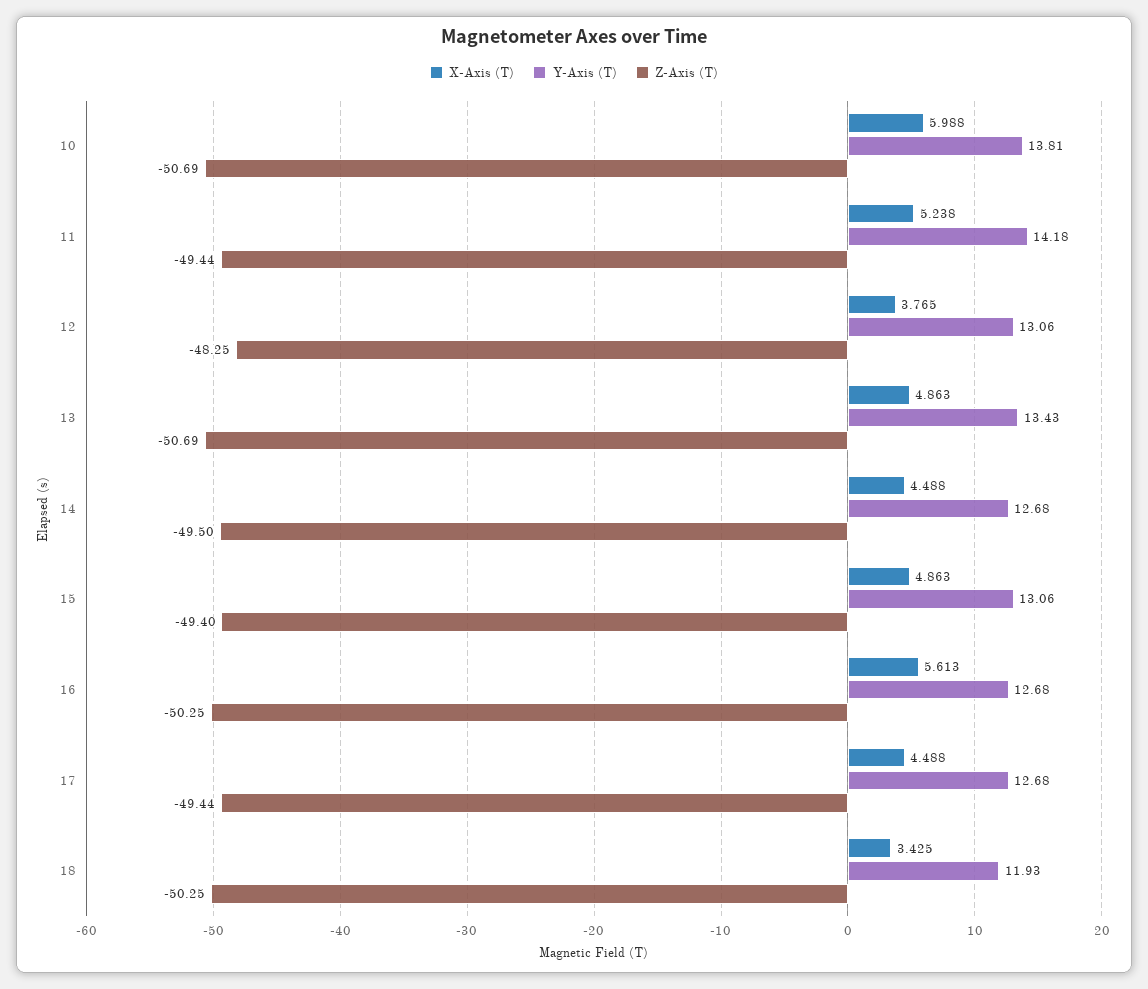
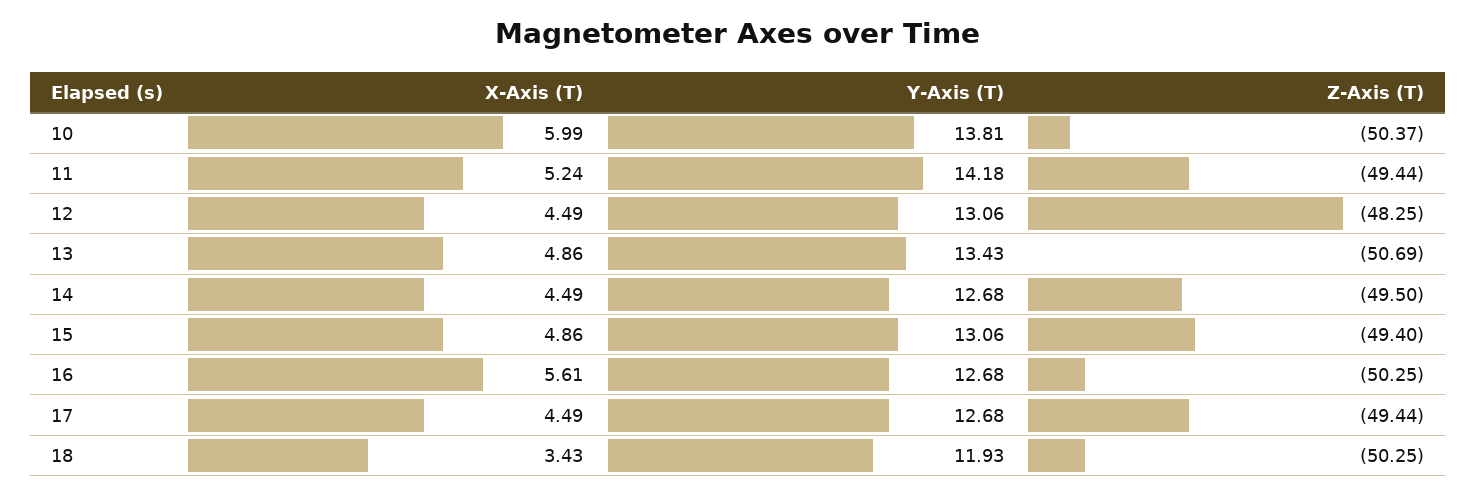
Z-Axis (T), 10: -50.69 -> -50.37
X-Axis (T), 12: 3.765 -> 4.49

